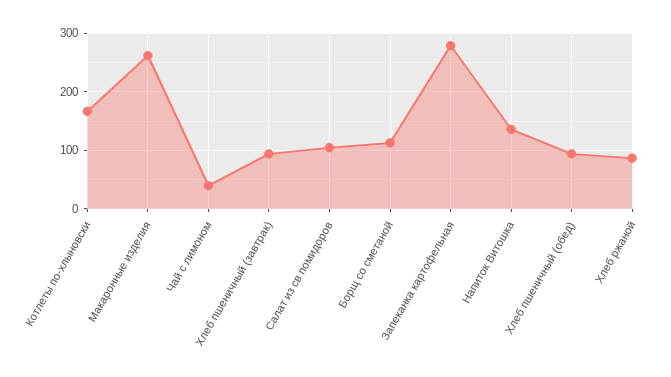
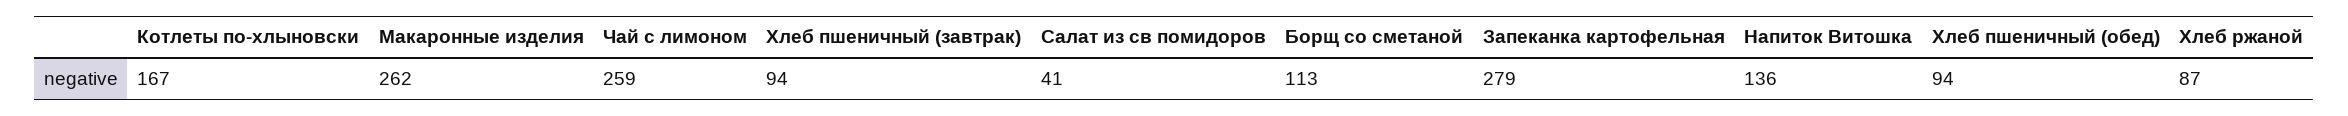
Чай с лимоном: 40 -> 259
Салат из св помидоров: 100 -> 41

